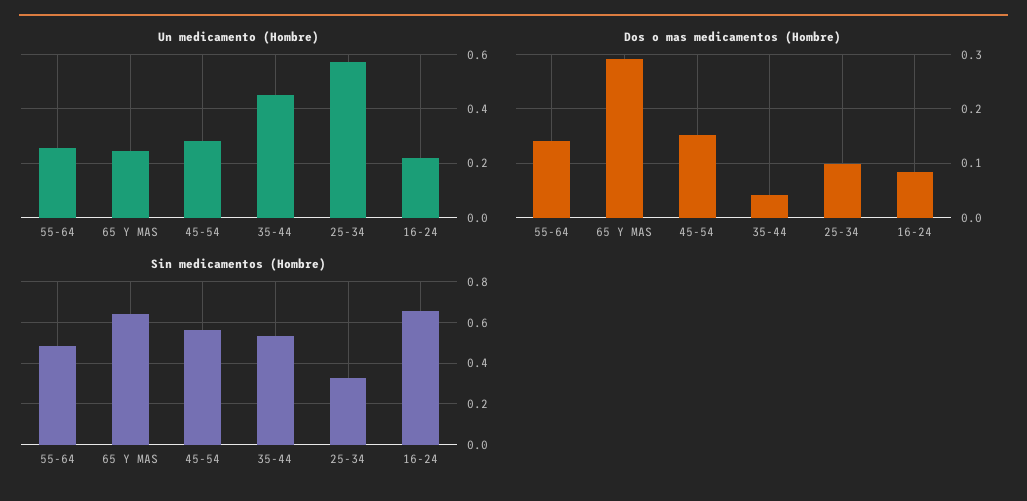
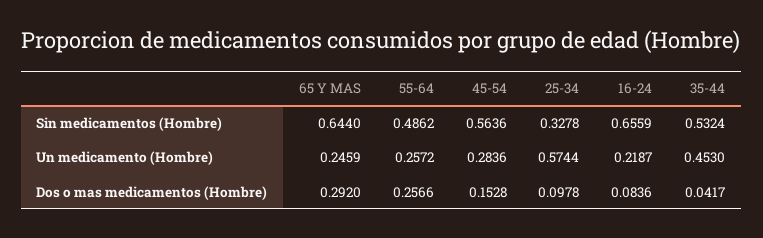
Dos o mas medicamentos (Hombre), 55-64: 0.14 -> 0.2566

